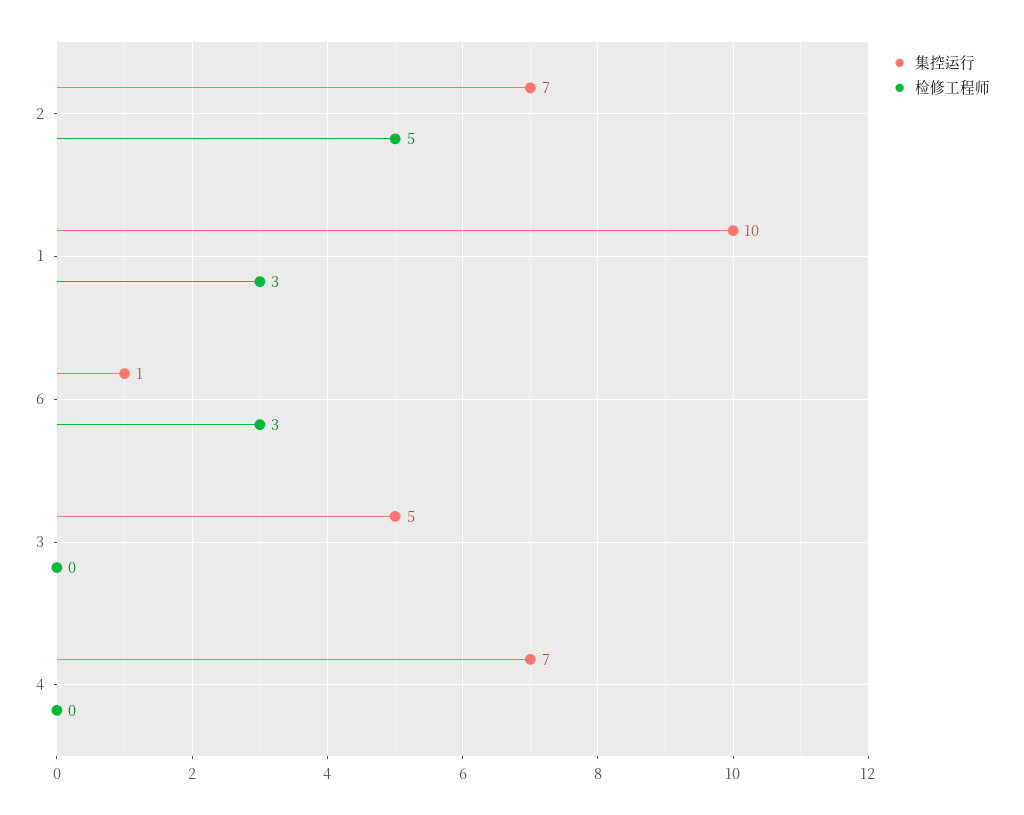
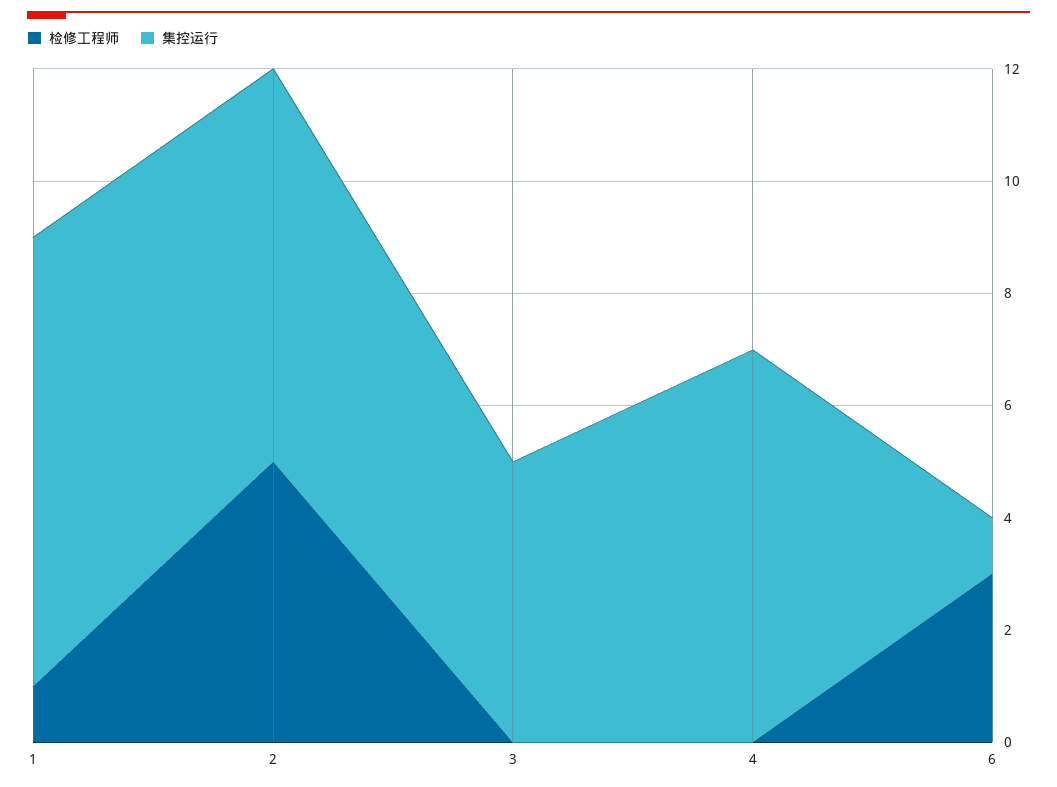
集控运行, 1: 10 -> 8
检修工程师, 1: 3 -> 1

